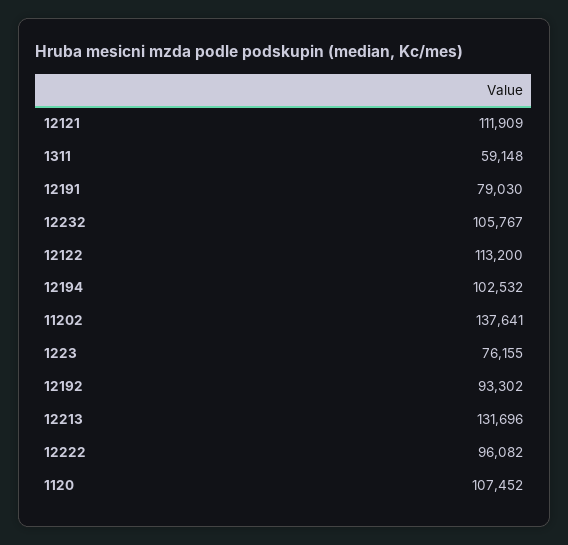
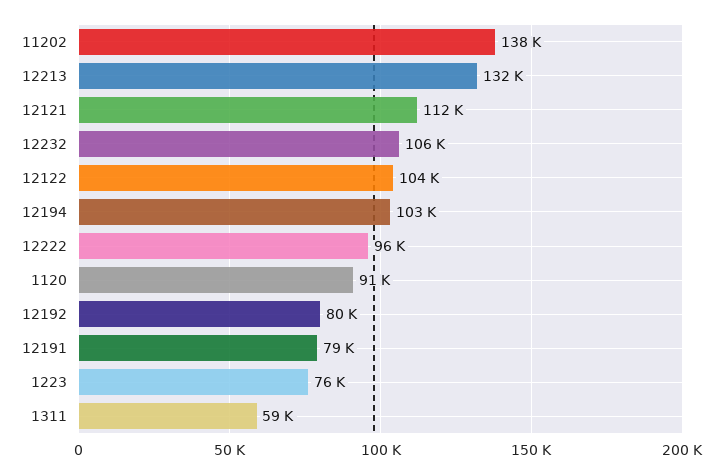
12122: 113200 -> 104000
12192: 93302 -> 80000
1120: 107452 -> 91000

